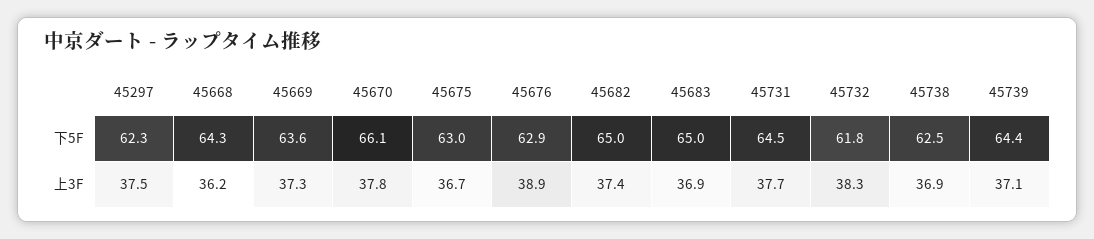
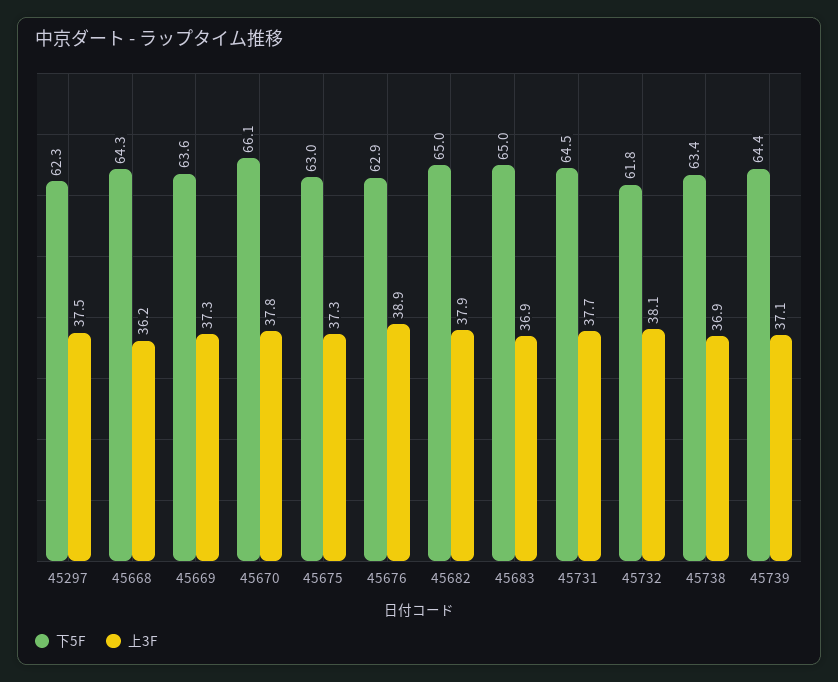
下5F, 45738: 62.5 -> 63.4
上3F, 45675: 36.7 -> 37.3
上3F, 45682: 37.4 -> 37.9
上3F, 45732: 38.3 -> 38.1

